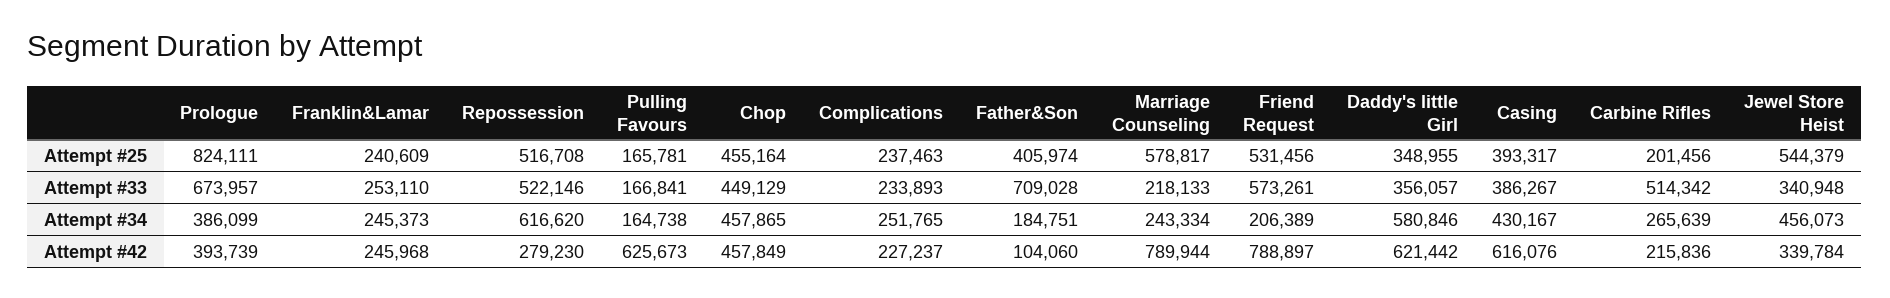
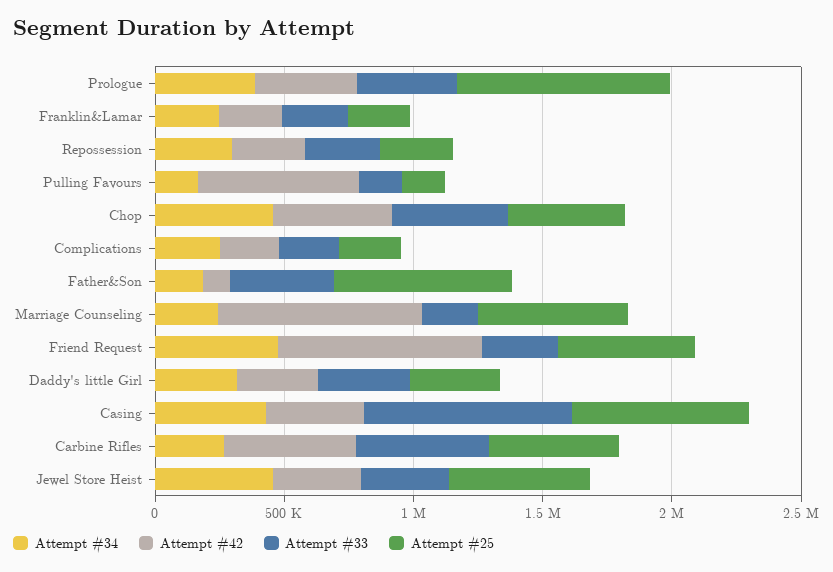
Attempt #25, Repossession: 516708 -> 300000
Attempt #25, Father&Son: 405974 -> 700000
Attempt #25, Casing: 393317 -> 700000
Attempt #25, Carbine Rifles: 201456 -> 500000
Attempt #33, Prologue: 673957 -> 400000
Attempt #33, Repossession: 522146 -> 300000
Attempt #33, Father&Son: 709028 -> 400000
Attempt #33, Friend Request: 573261 -> 300000
Attempt #33, Casing: 386267 -> 800000
Attempt #34, Repossession: 616620 -> 300000
Attempt #34, Friend Request: 206389 -> 500000
Attempt #34, Daddy's little Girl: 580846 -> 300000
Attempt #42, Daddy's little Girl: 621442 -> 300000
Attempt #42, Casing: 616076 -> 400000
Attempt #42, Carbine Rifles: 215836 -> 500000

